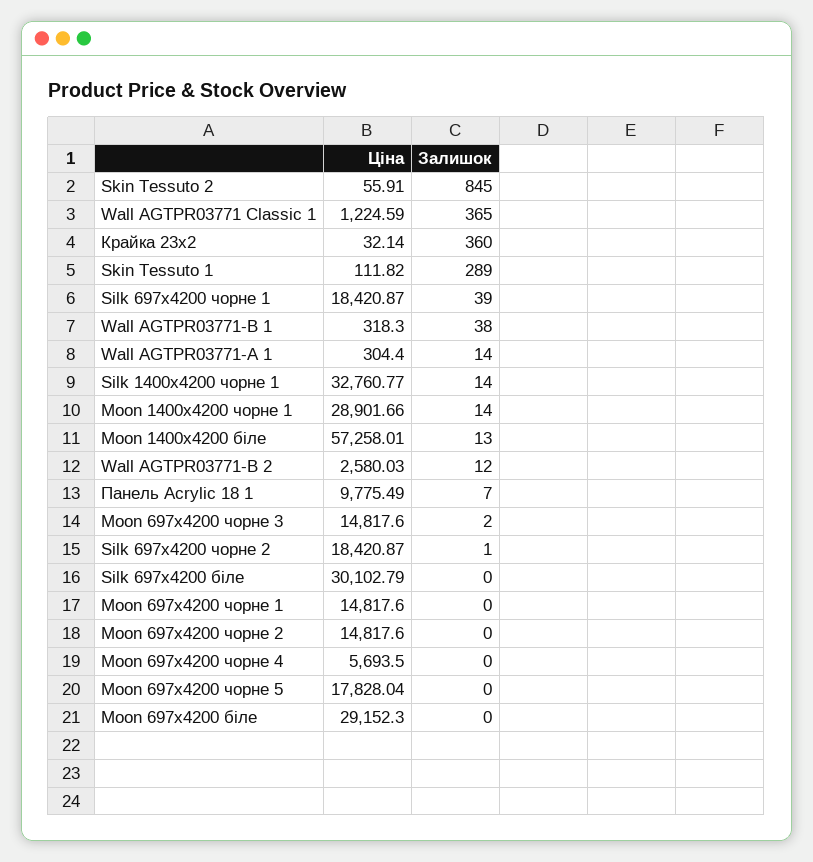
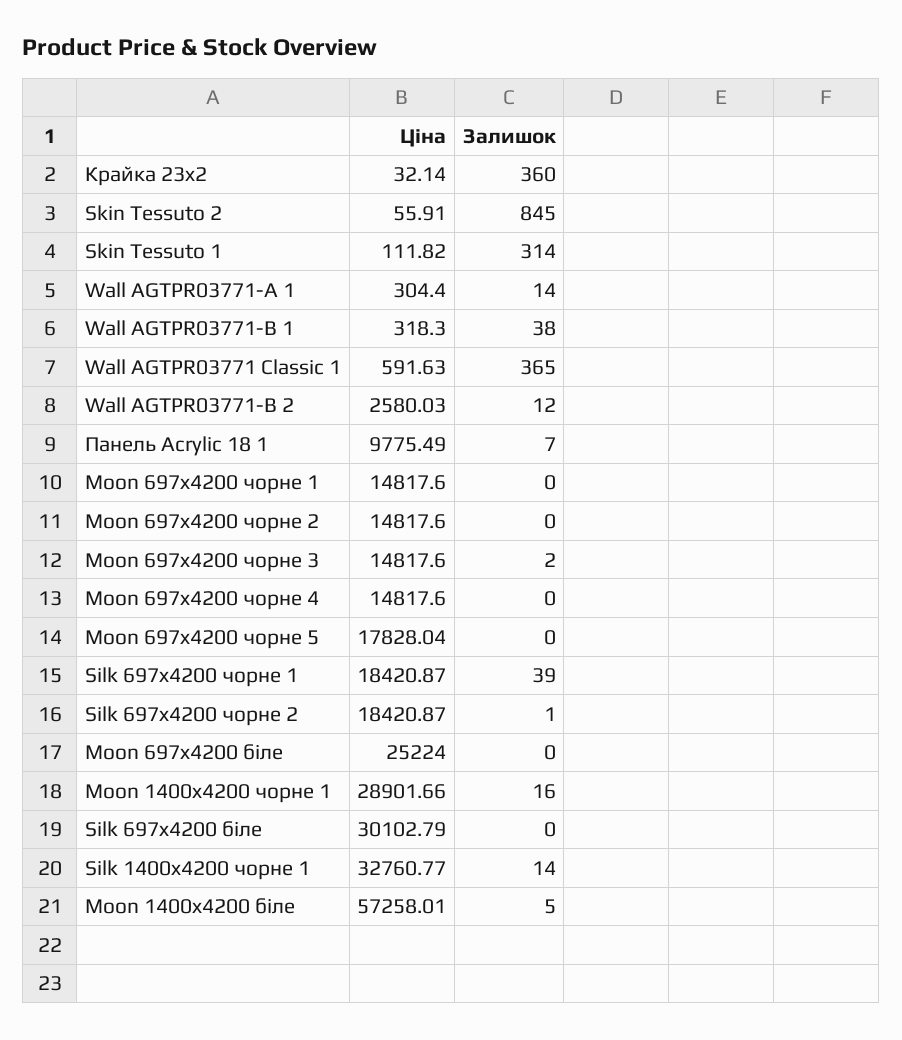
Ціна, Wall AGTPR03771 Classic 1: 1224.59 -> 591.63
Залишок, Skin Tessuto 1: 289 -> 314
Залишок, Moon 1400x4200 чорне 1: 14 -> 16
Залишок, Moon 1400x4200 біле: 13 -> 5
Ціна, Moon 697x4200 чорне 4: 5693.5 -> 14817.6
Ціна, Moon 697x4200 біле: 29152.3 -> 25224

